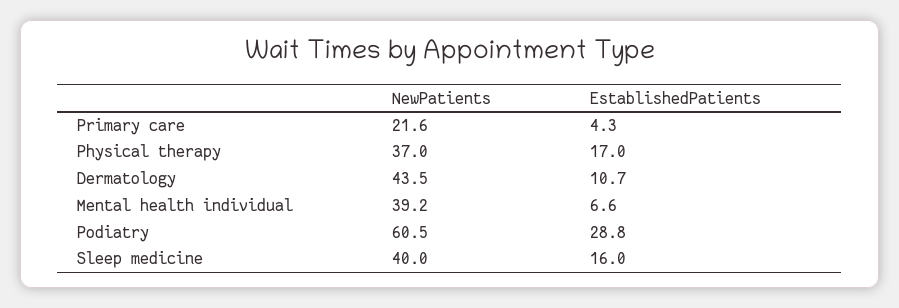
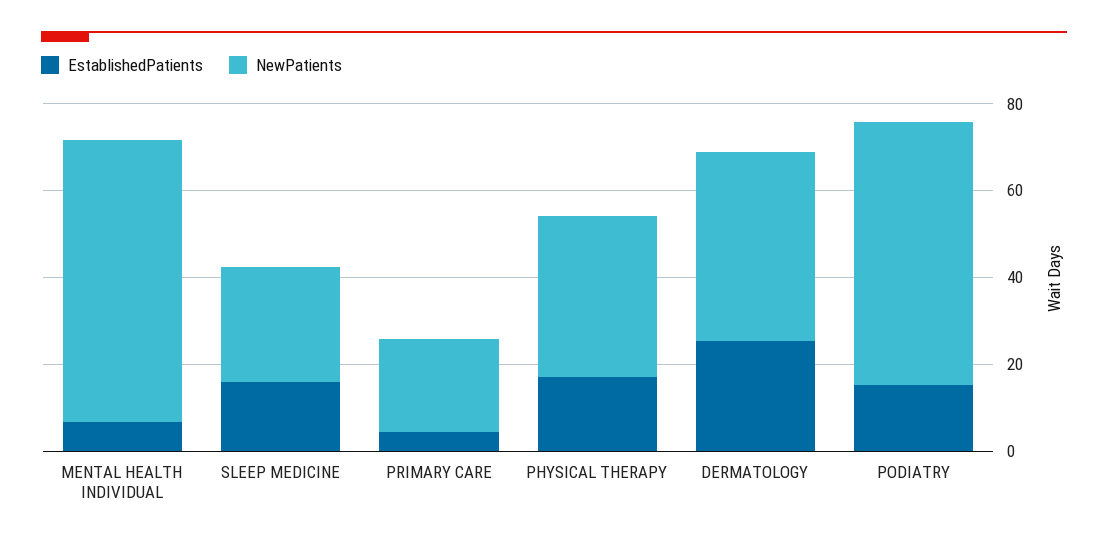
EstablishedPatients, Dermatology: 10.7 -> 25
NewPatients, Mental health individual: 39.2 -> 65
EstablishedPatients, Podiatry: 28.8 -> 15
NewPatients, Sleep medicine: 40 -> 25

